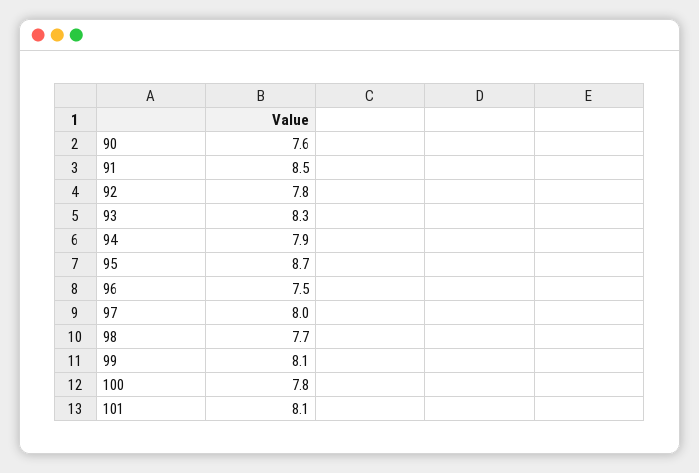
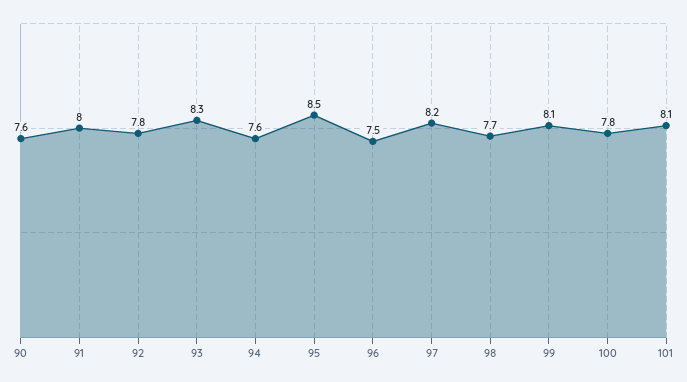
91: 8.5 -> 8
94: 7.9 -> 7.6
95: 8.7 -> 8.5
97: 8 -> 8.2

